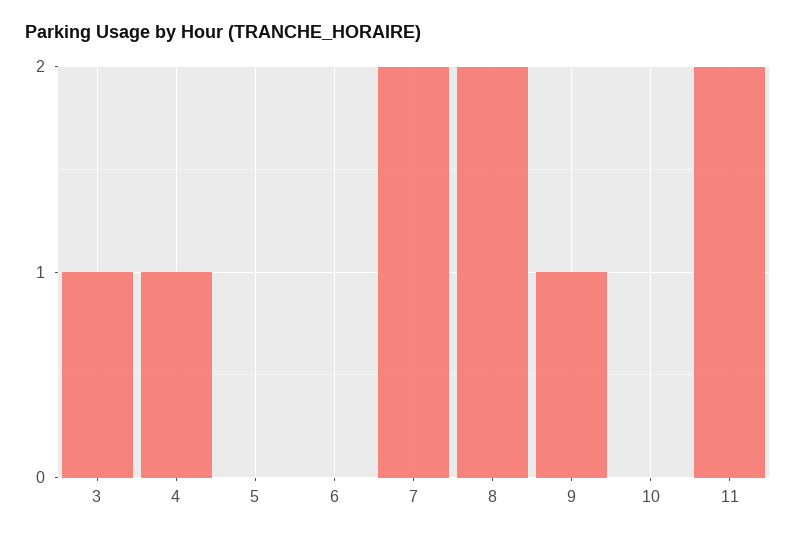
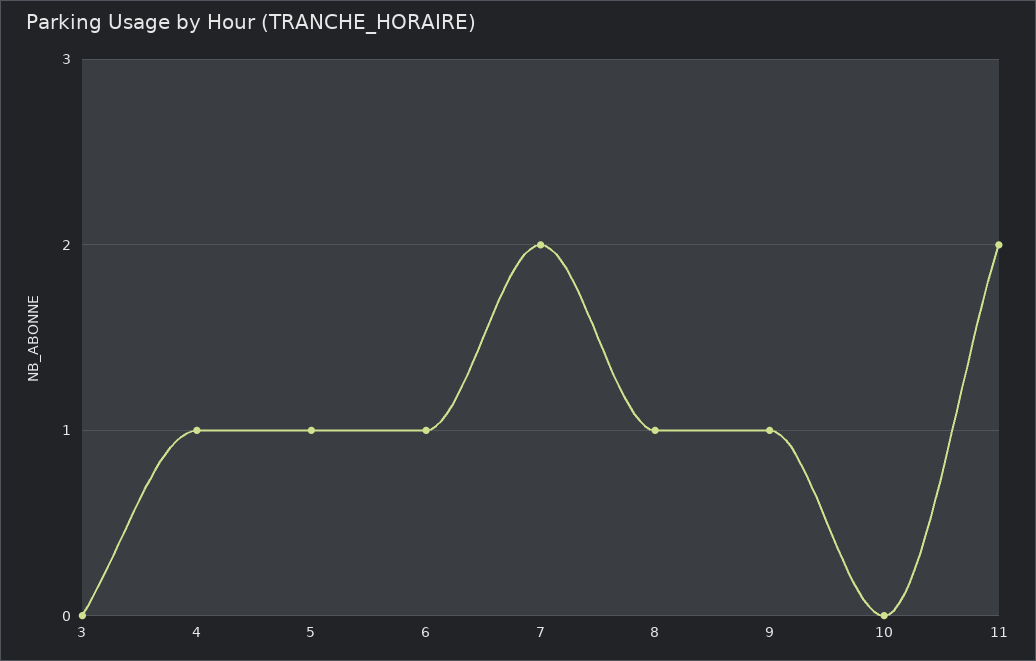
3: 1 -> 0
5: 0 -> 1
6: 0 -> 1
8: 2 -> 1

